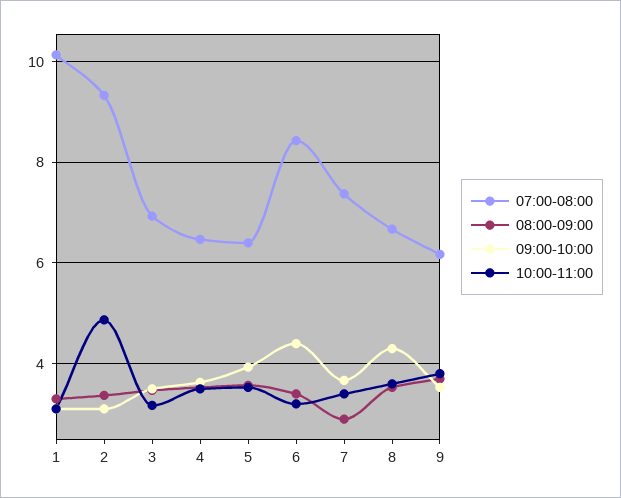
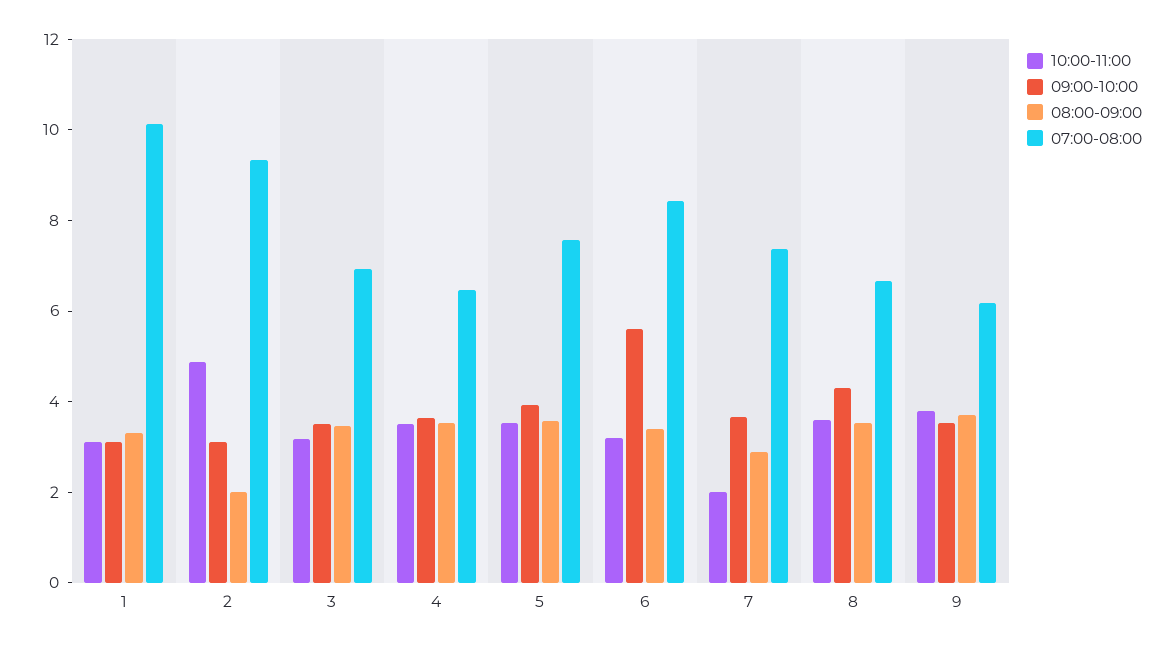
08:00-09:00, 2: 3.4 -> 2
07:00-08:00, 5: 6.4 -> 7.5
09:00-10:00, 6: 4.4 -> 5.5
10:00-11:00, 7: 3.4 -> 2

